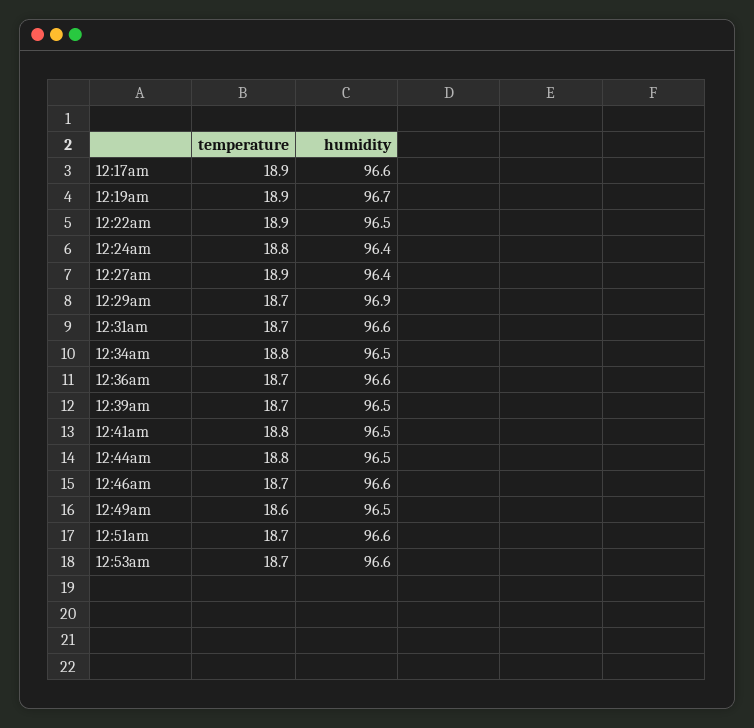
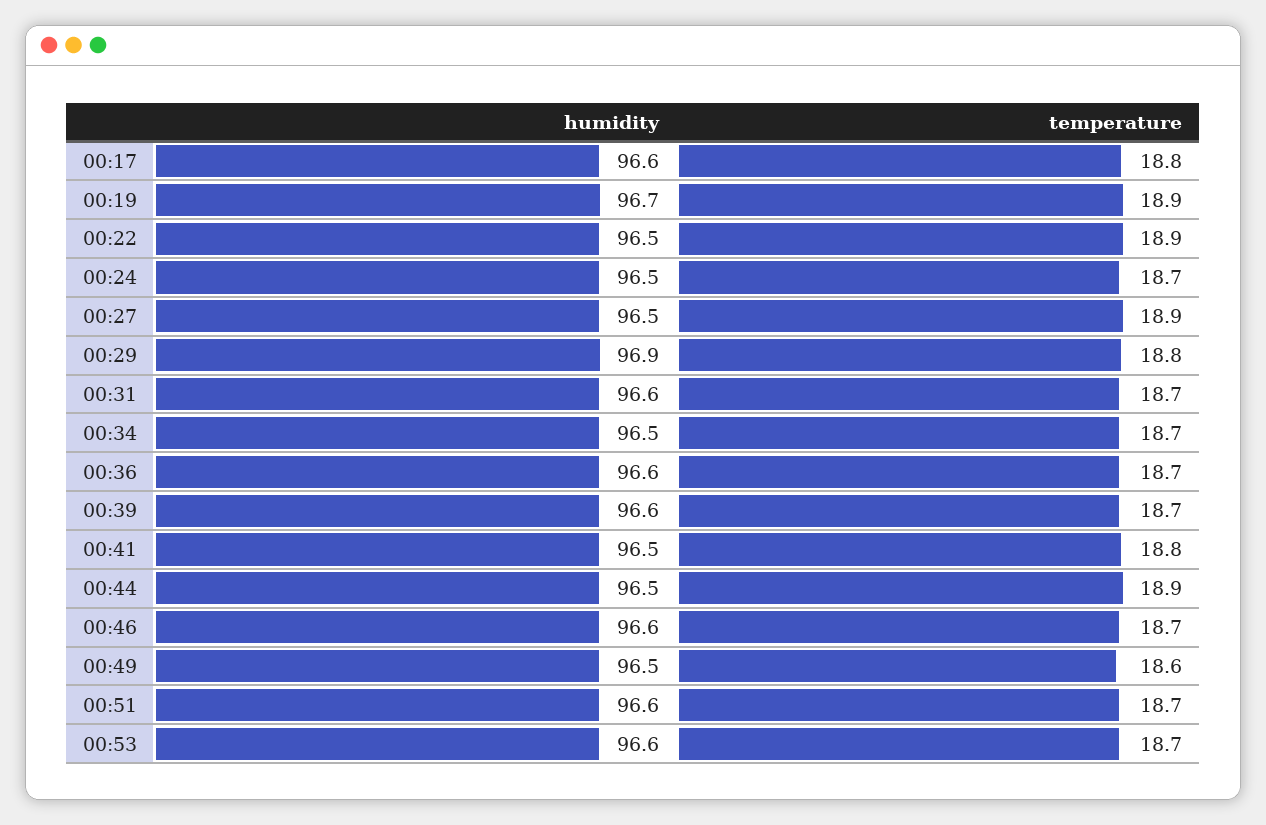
temperature, 12:17am: 18.9 -> 18.8
temperature, 12:24am: 18.8 -> 18.7
humidity, 12:24am: 96.4 -> 96.5
humidity, 12:27am: 96.4 -> 96.5
temperature, 12:29am: 18.7 -> 18.8
temperature, 12:34am: 18.8 -> 18.7
humidity, 12:39am: 96.5 -> 96.6
temperature, 12:44am: 18.8 -> 18.9

